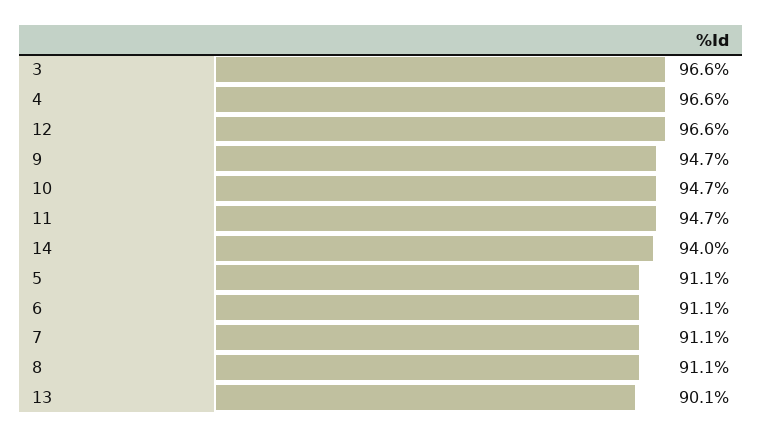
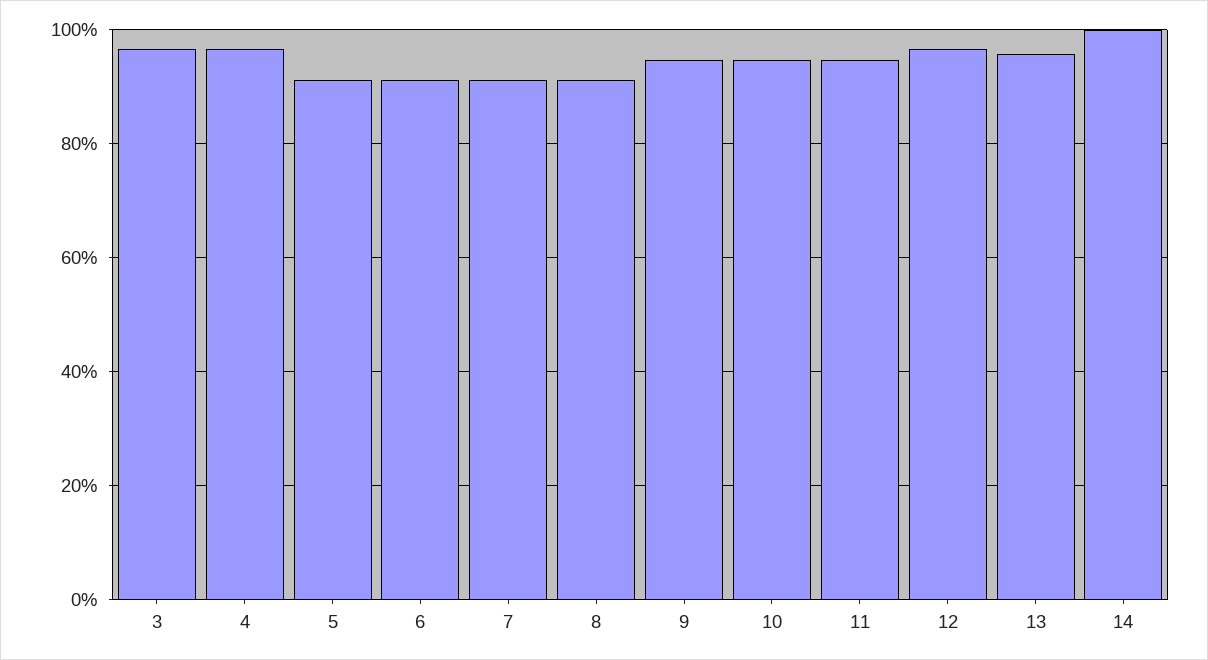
14: 94 -> 100
13: 90.1 -> 96

